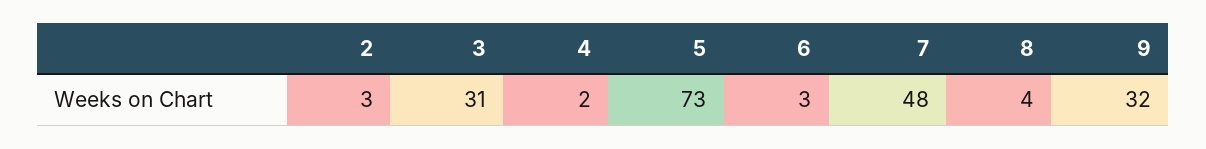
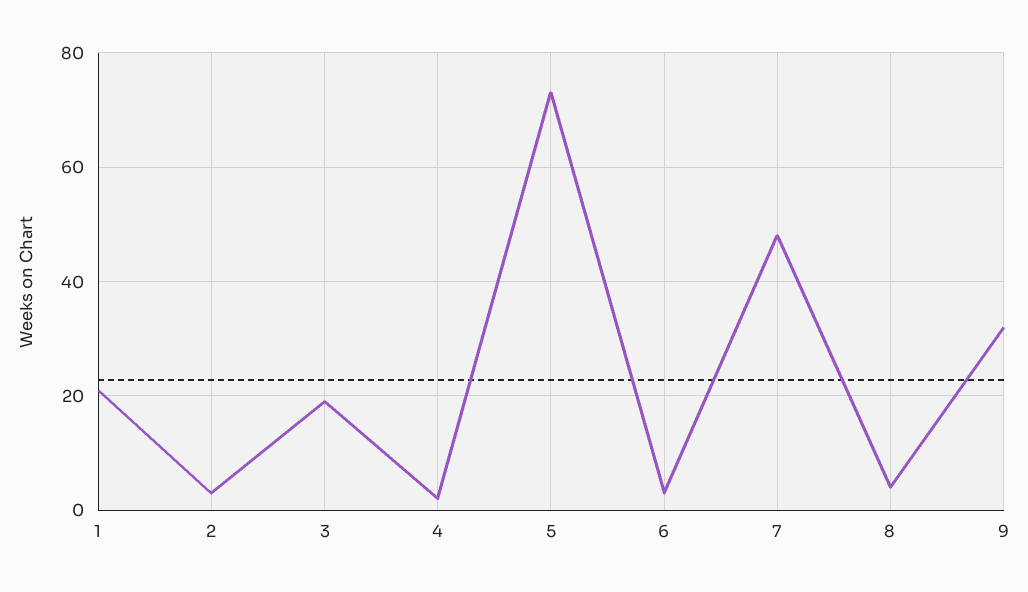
3: 31 -> 20
1: none -> 20

